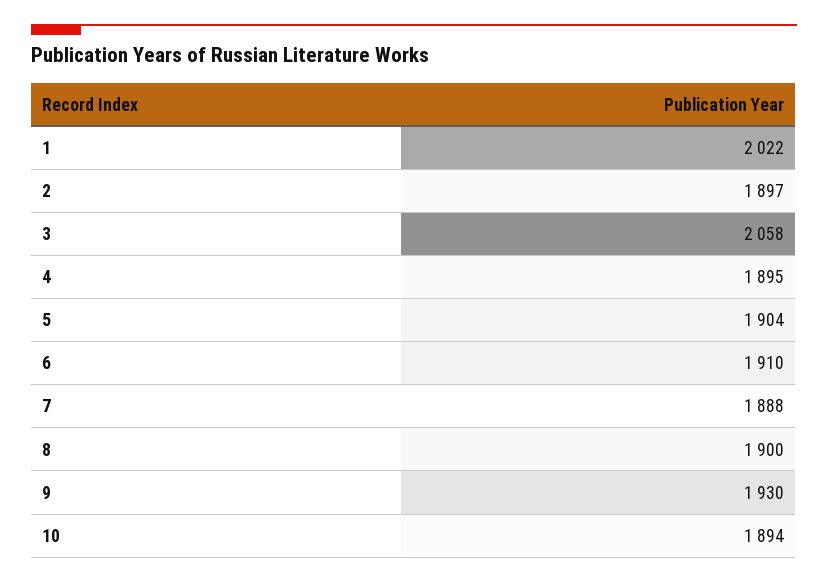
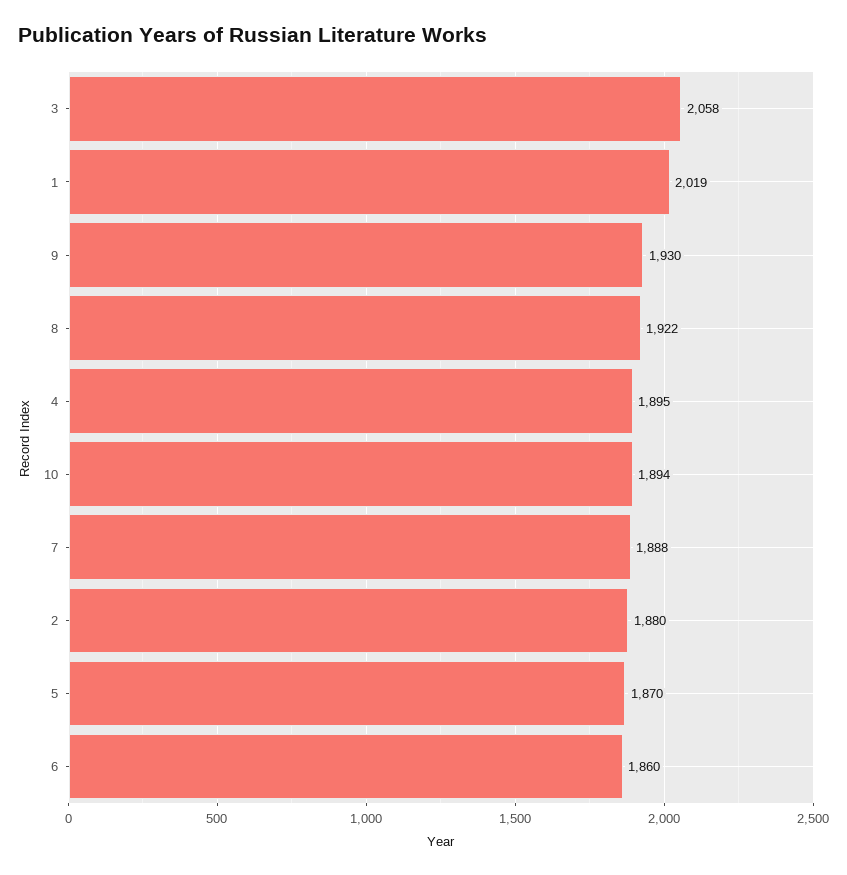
1: 2022 -> 2019
2: 1897 -> 1880
5: 1904 -> 1870
6: 1910 -> 1860
8: 1900 -> 1922

